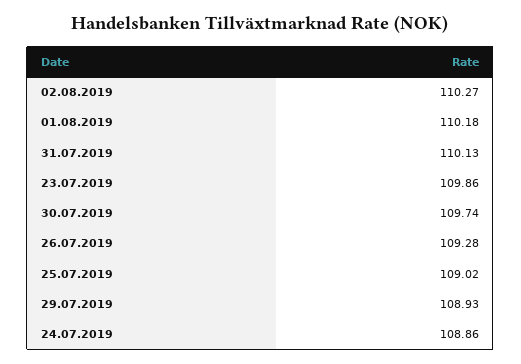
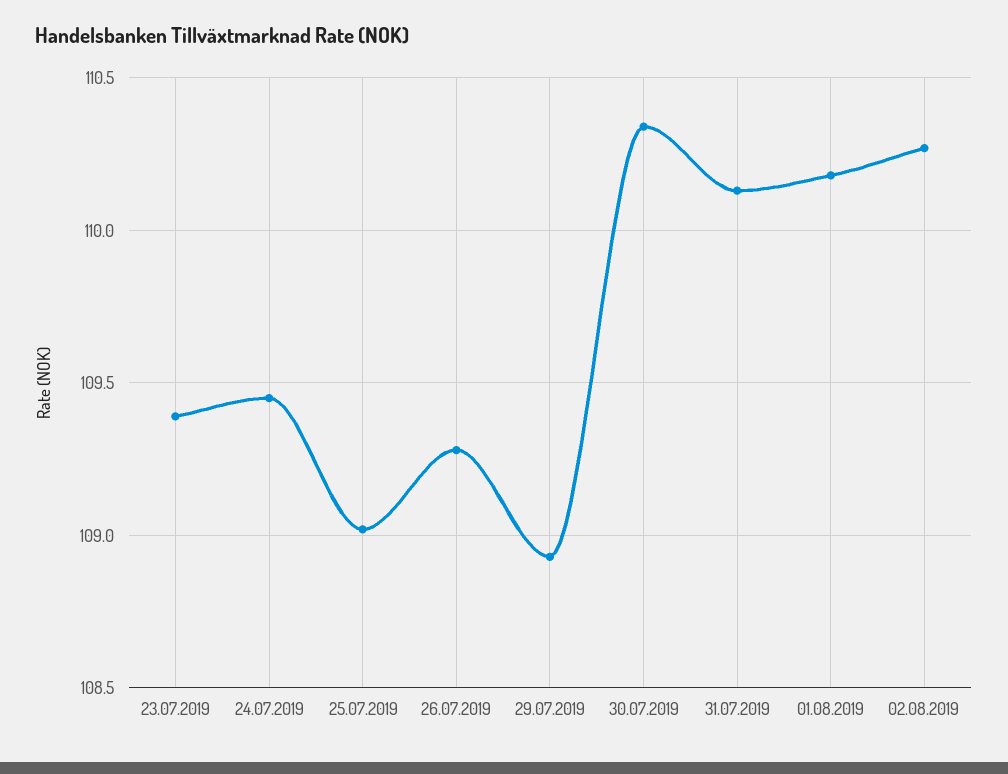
23.07.2019: 109.86 -> 109.4
30.07.2019: 109.74 -> 110.35
24.07.2019: 108.86 -> 109.45

